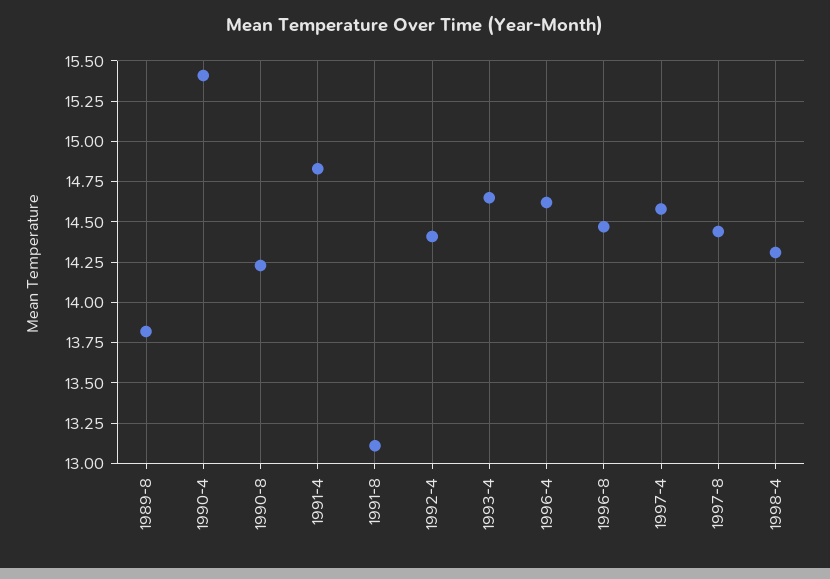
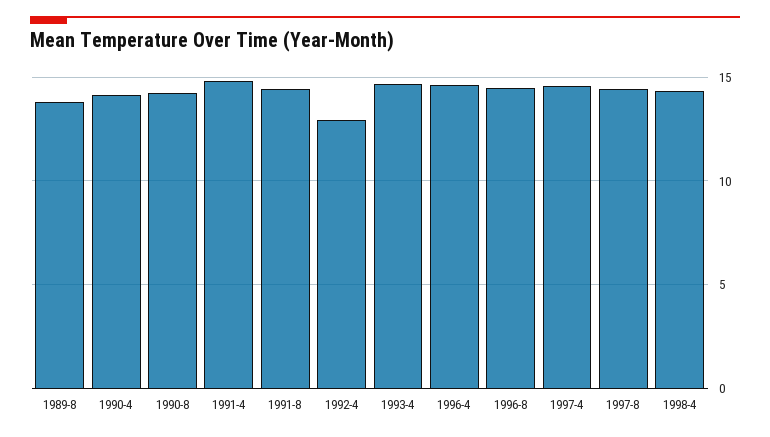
1990-4: 15.4 -> 14
1991-8: 13.1 -> 14.5
1992-4: 14.4 -> 13

